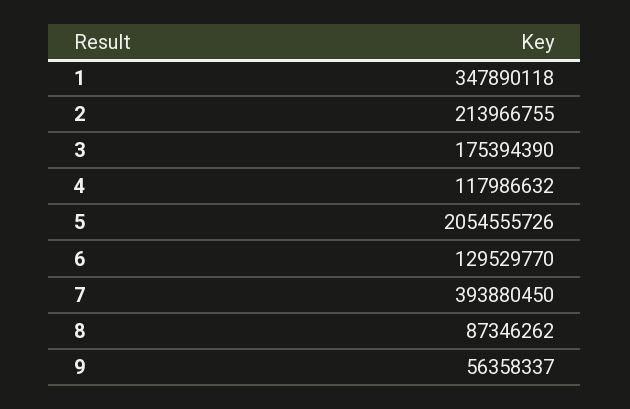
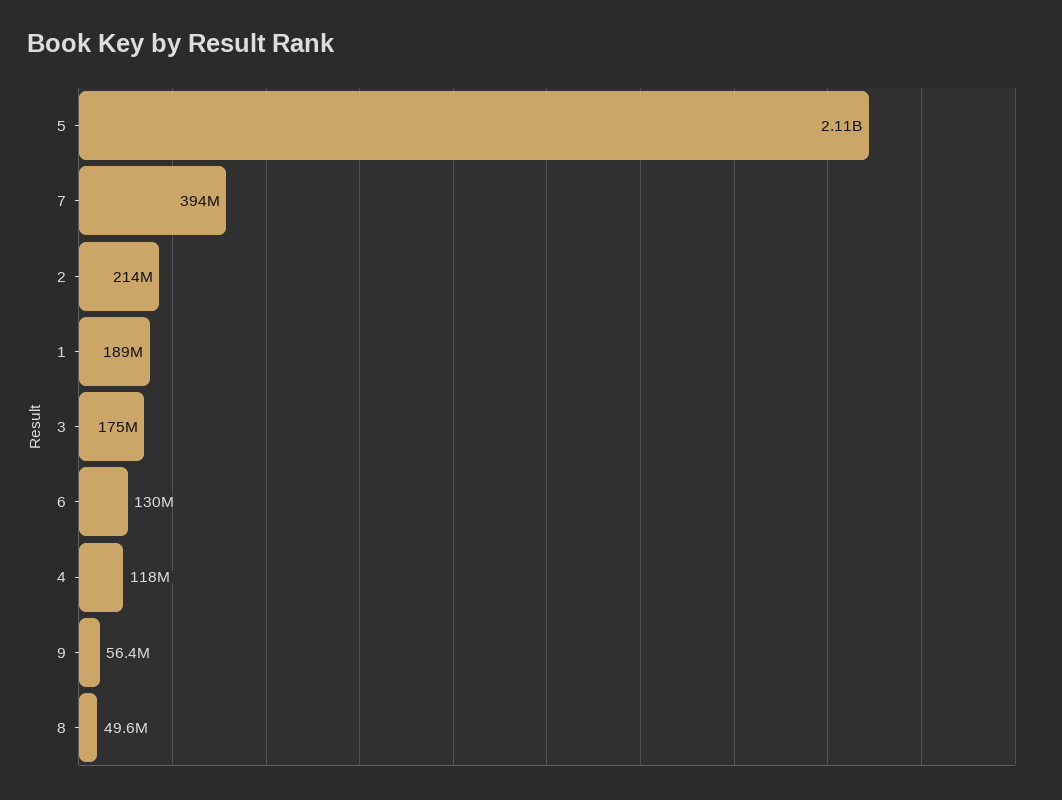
1: 347890118 -> 189000000
5: 2054555726 -> 2110000000
8: 87346262 -> 49600000

